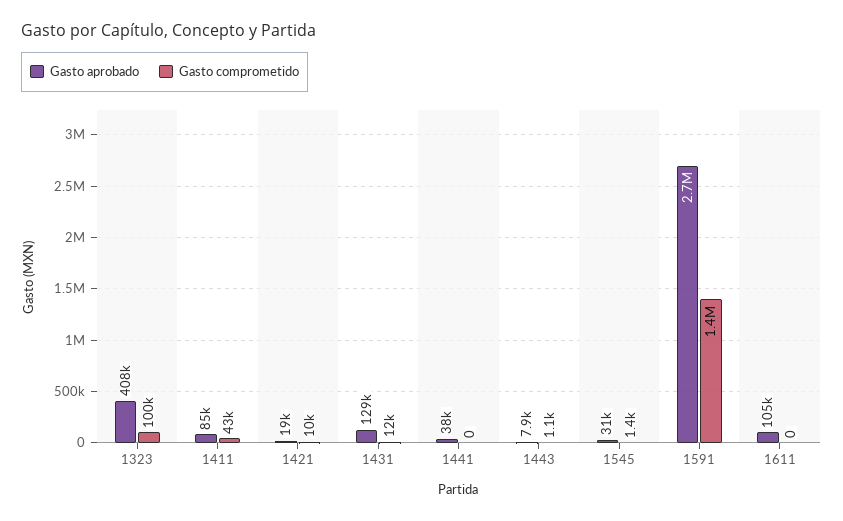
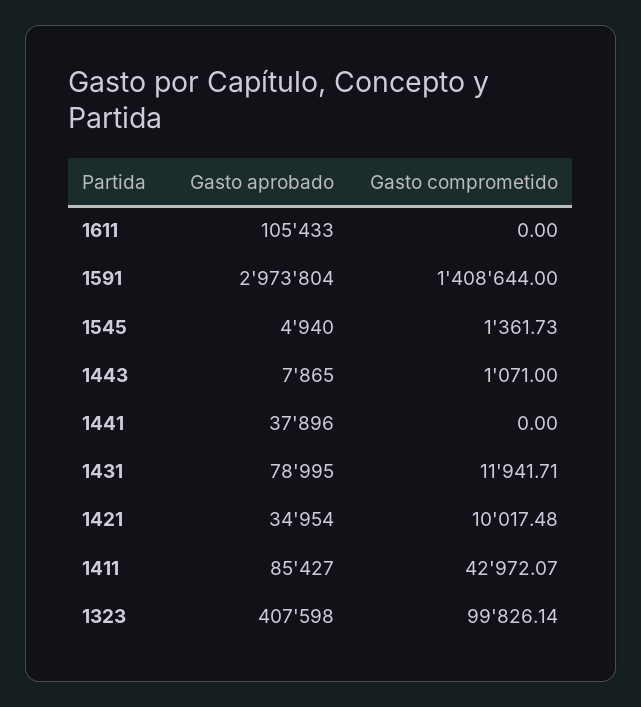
Gasto aprobado, 1421: 19000 -> 34954
Gasto aprobado, 1431: 129000 -> 78995
Gasto aprobado, 1545: 31000 -> 4940
Gasto aprobado, 1591: 2700000 -> 2973804

